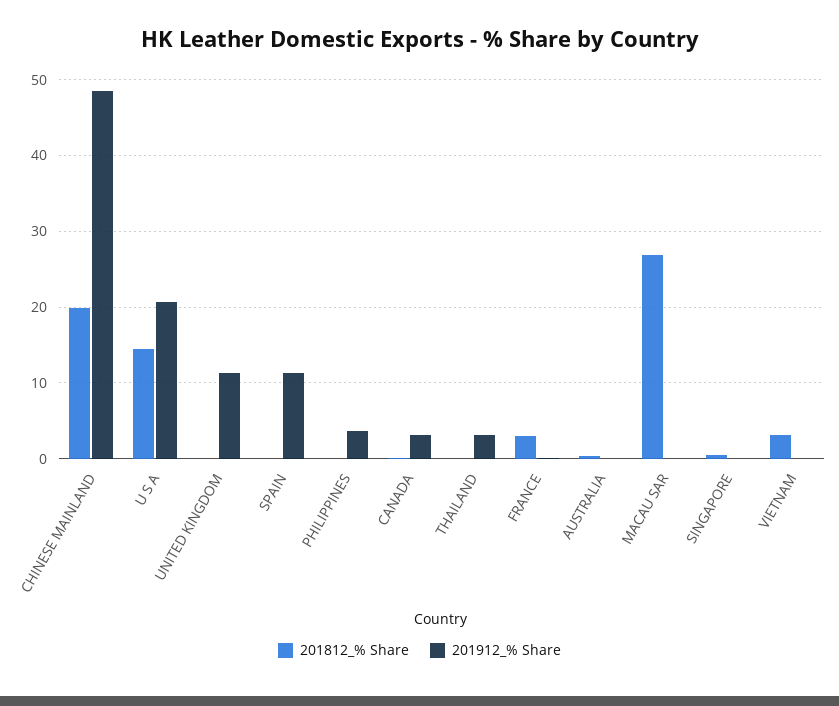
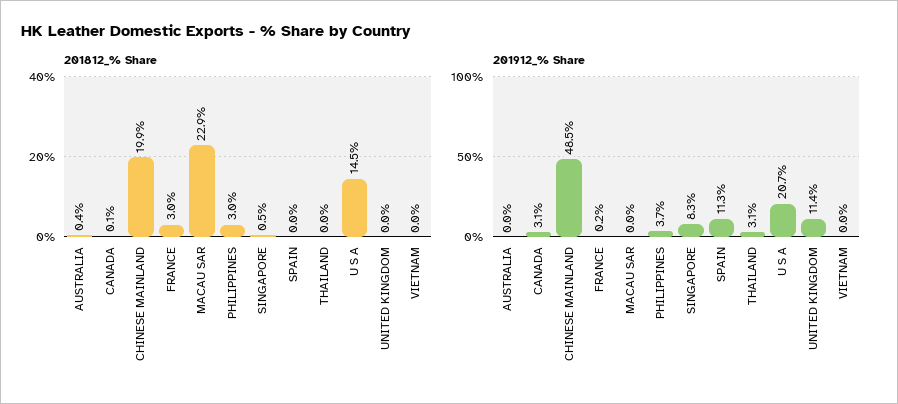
201812_% Share, PHILIPPINES: 0 -> 3
201812_% Share, MACAU SAR: 27 -> 22.9
201912_% Share, SINGAPORE: 0 -> 8.3
201812_% Share, VIETNAM: 3 -> 0

